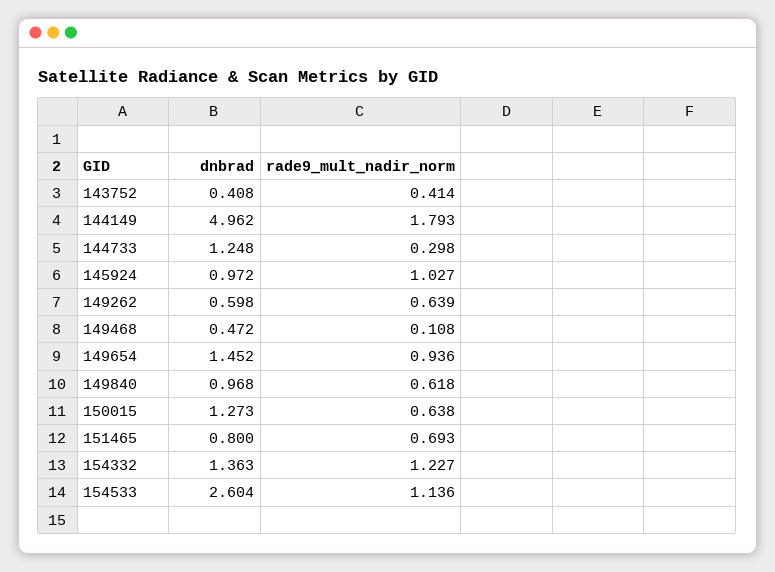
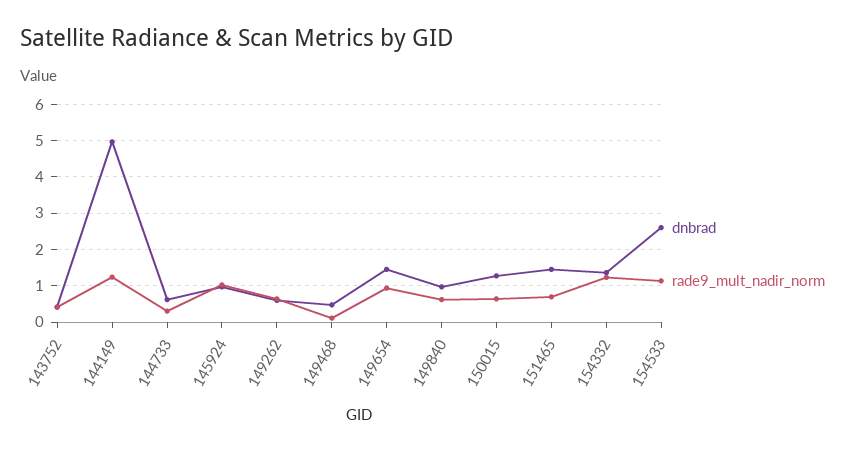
rade9_mult_nadir_norm, 144149: 1.793 -> 1.2
dnbrad, 144733: 1.248 -> 0.6
dnbrad, 151465: 0.8 -> 1.4

